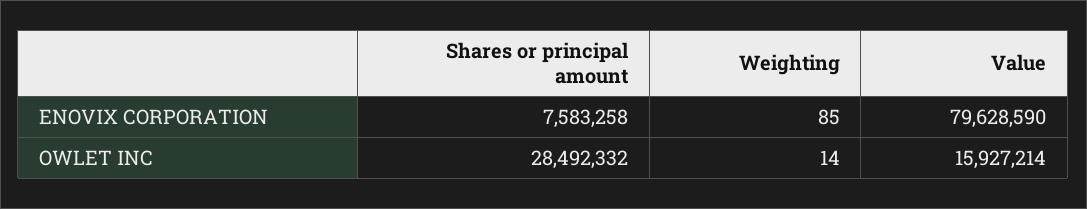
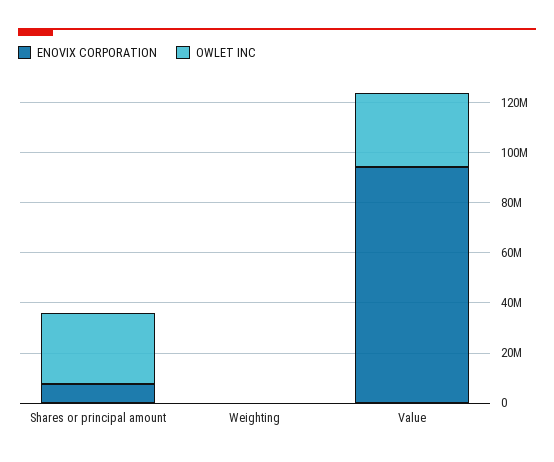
ENOVIX CORPORATION, Value: 79628590 -> 95000000
OWLET INC, Value: 15927214 -> 30000000

